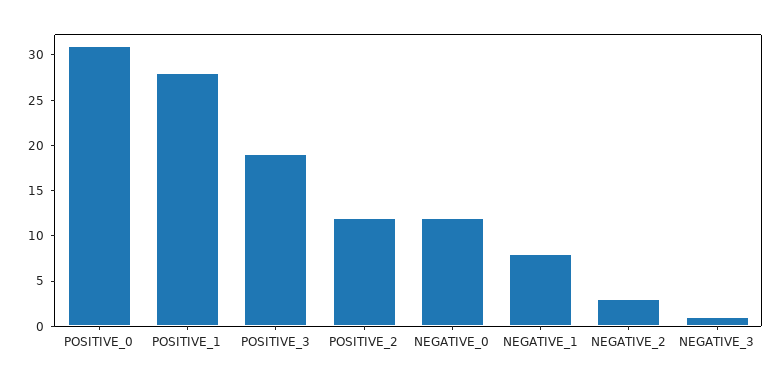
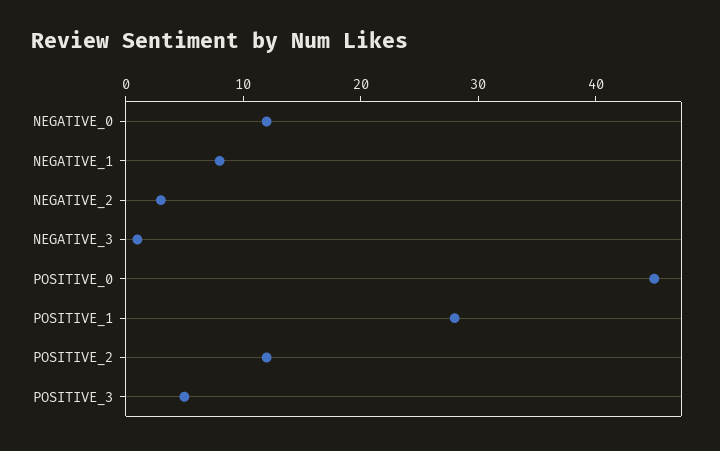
POSITIVE_0: 31 -> 45
POSITIVE_3: 19 -> 5

